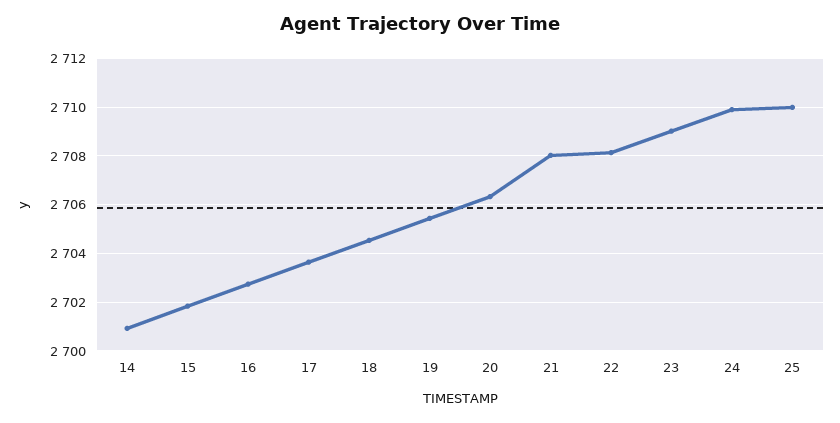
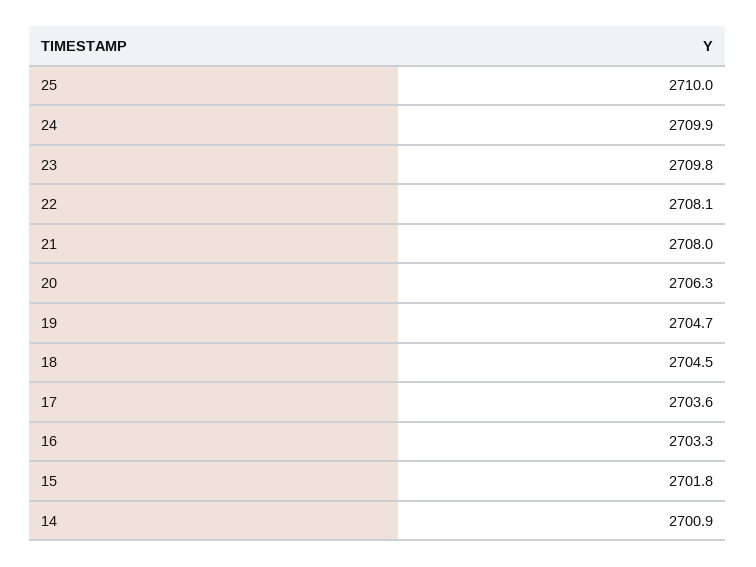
16: 2702.75 -> 2703.3
19: 2705.5 -> 2704.7
23: 2709 -> 2709.8

